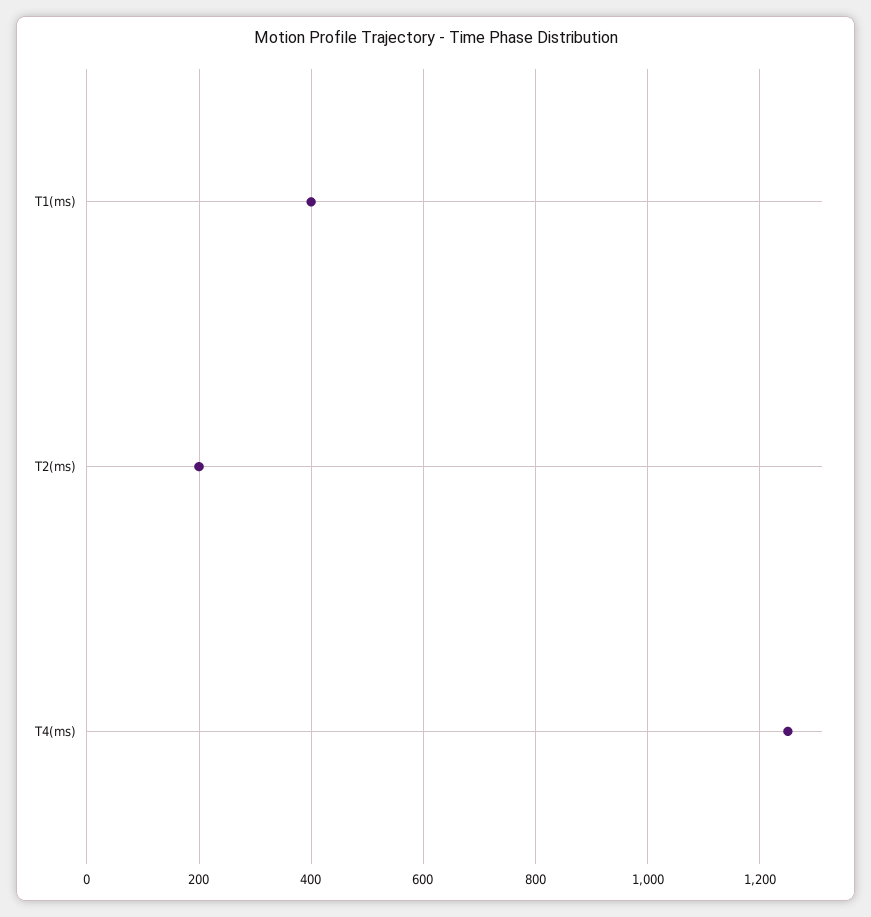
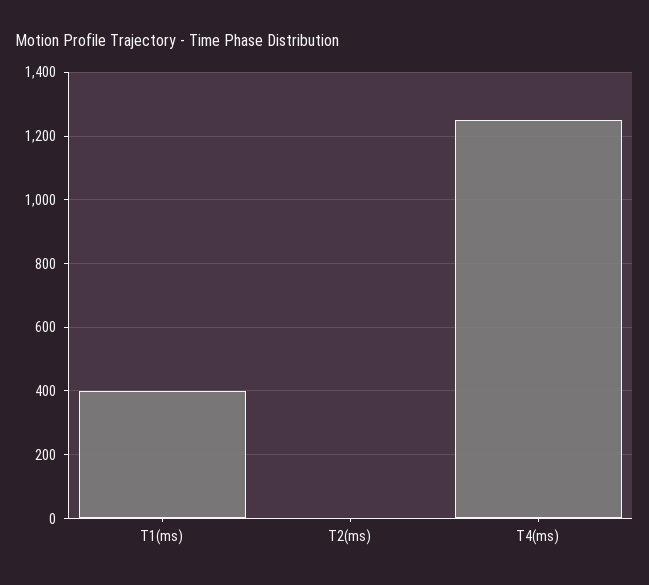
T2(ms): 200 -> 0

